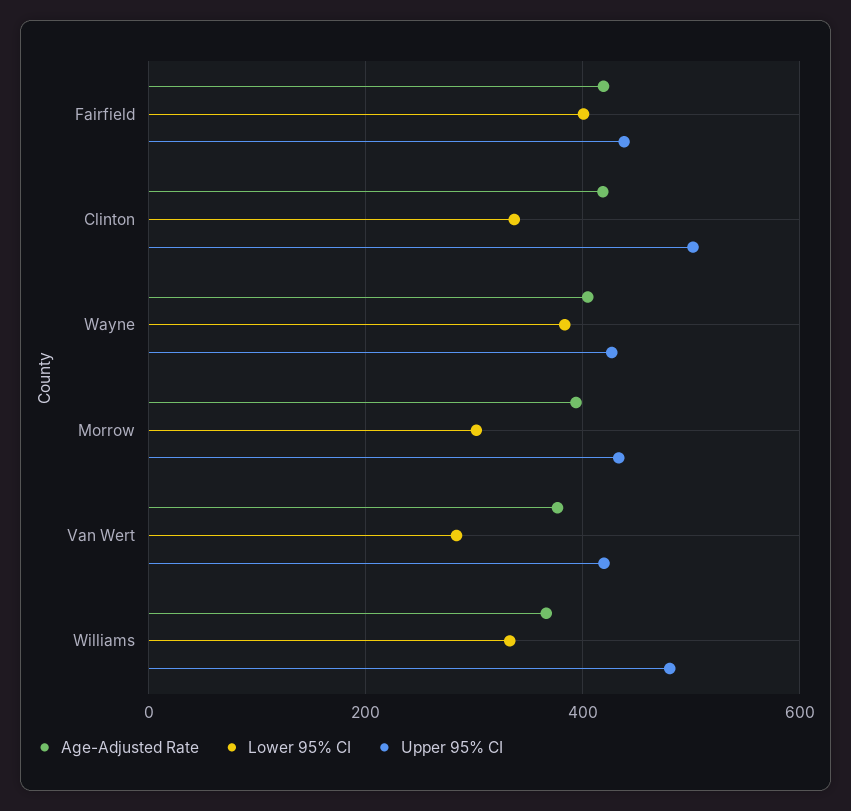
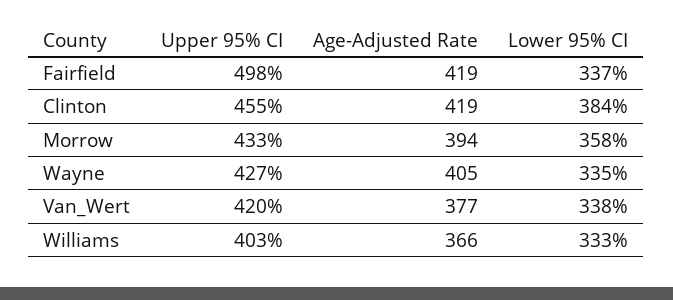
Lower 95% CI, Fairfield: 400 -> 337
Upper 95% CI, Fairfield: 440 -> 498
Lower 95% CI, Clinton: 340 -> 384
Upper 95% CI, Clinton: 500 -> 455
Lower 95% CI, Wayne: 380 -> 335
Lower 95% CI, Morrow: 300 -> 358
Lower 95% CI, Van Wert: 280 -> 338
Upper 95% CI, Williams: 480 -> 403

